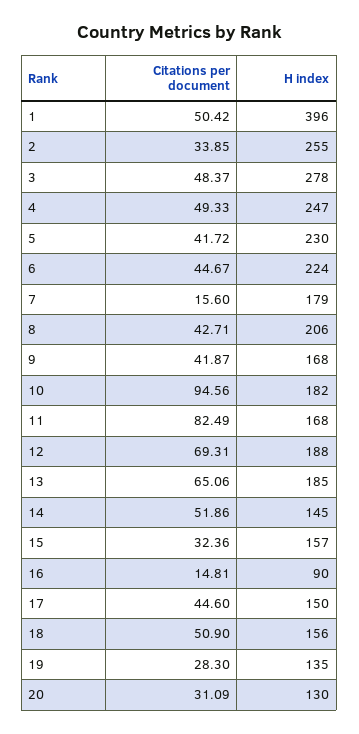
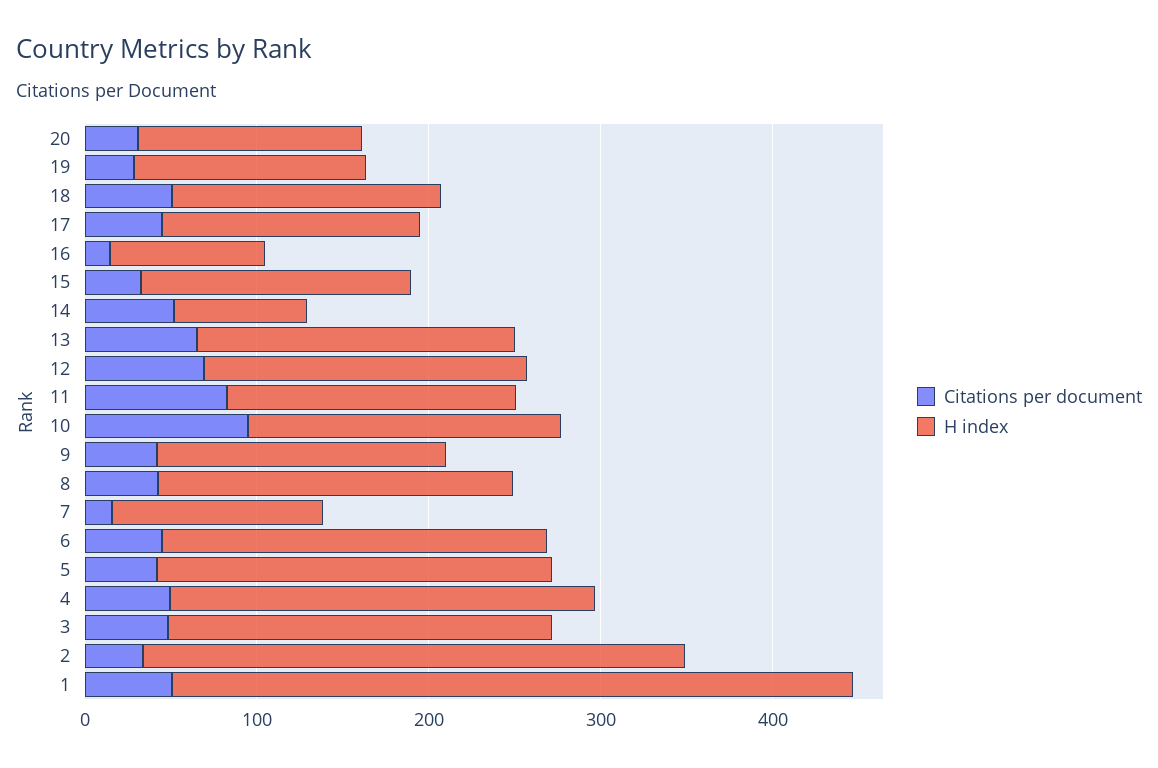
H index, 2: 255 -> 320
H index, 3: 278 -> 220
H index, 7: 179 -> 120
H index, 14: 145 -> 80

